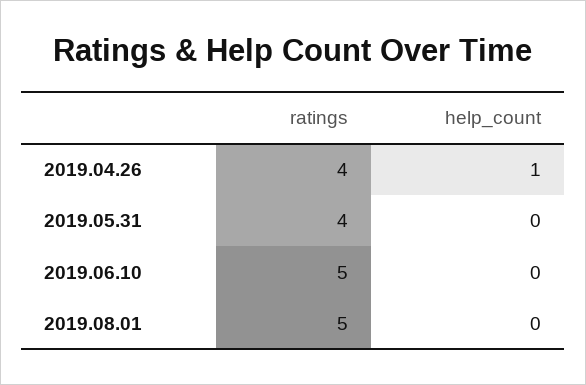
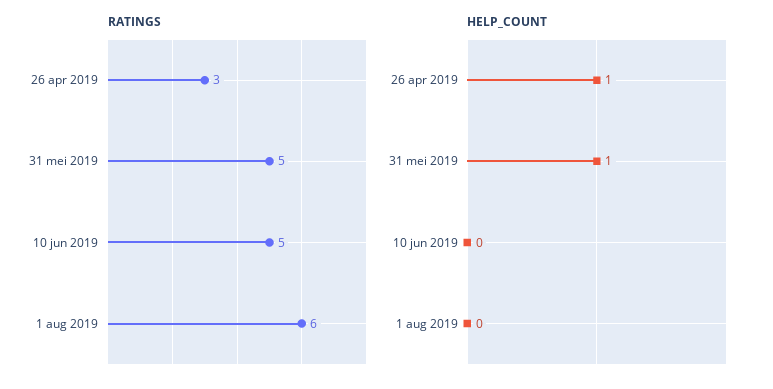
ratings, 2019.04.26: 4 -> 3
ratings, 2019.05.31: 4 -> 5
help_count, 2019.05.31: 0 -> 1
ratings, 2019.08.01: 5 -> 6

